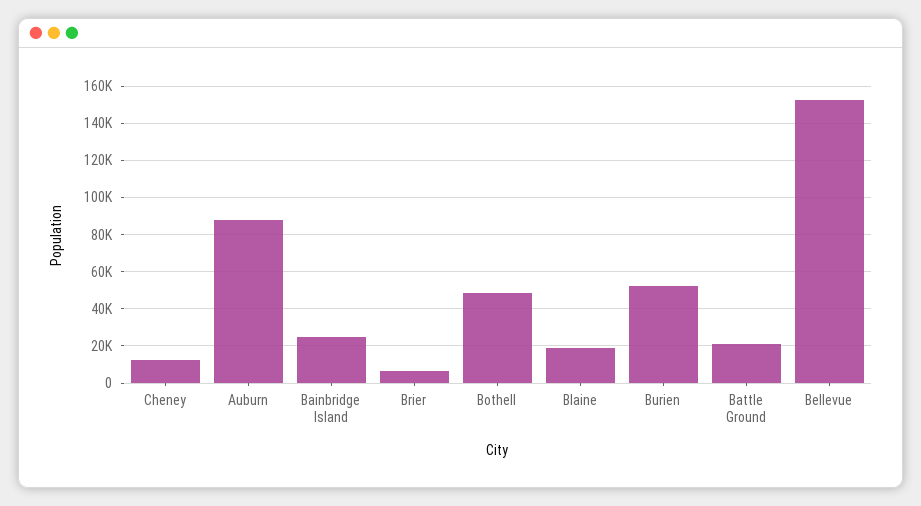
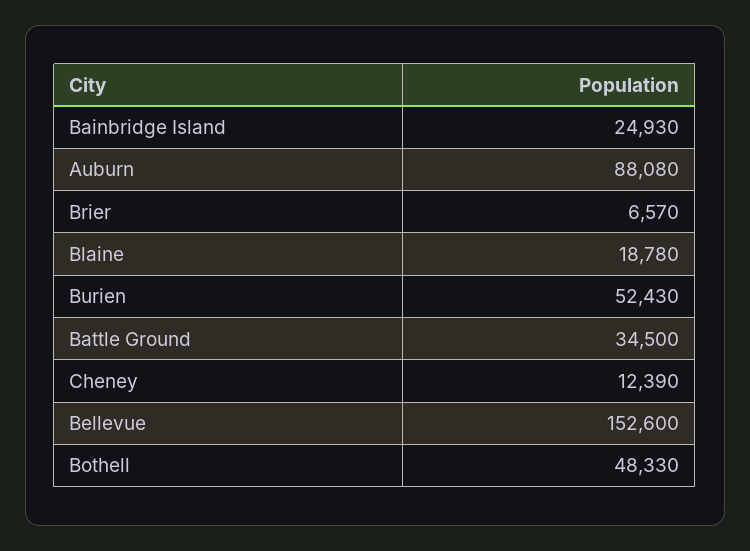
Battle Ground: 20000 -> 34500

